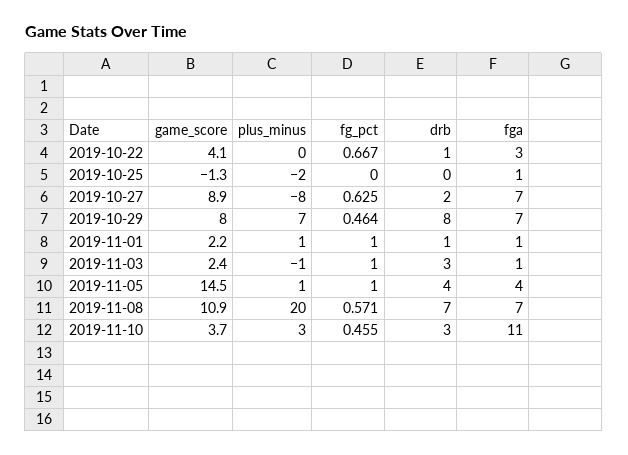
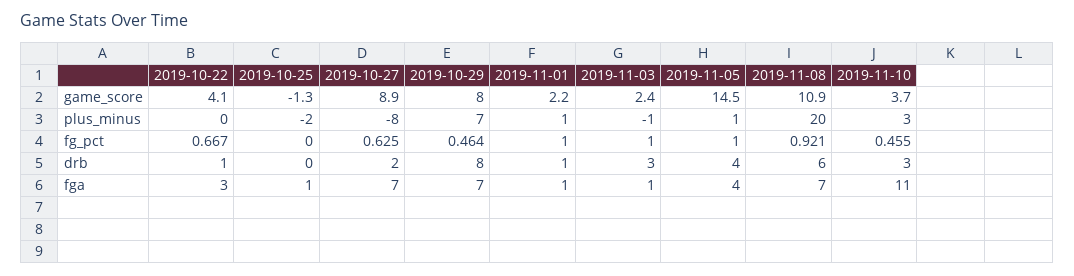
fg_pct, 2019-11-08: 0.571 -> 0.921
drb, 2019-11-08: 7 -> 6

